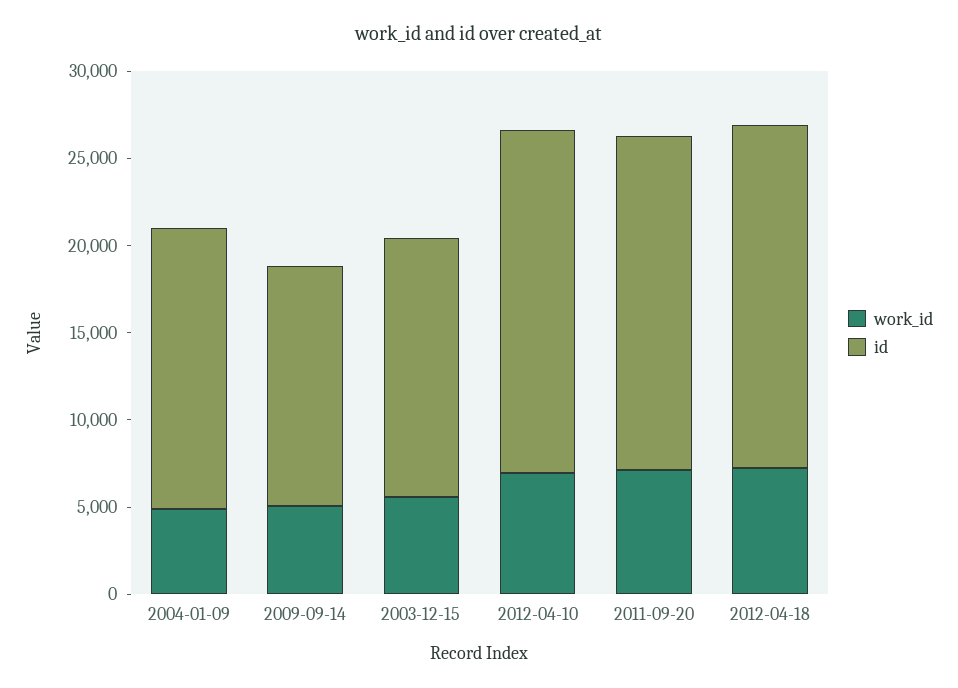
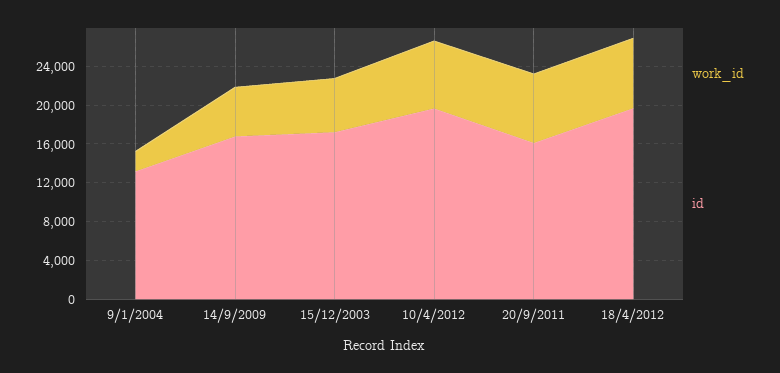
work_id, 2004-01-09: 5000 -> 2000
id, 2004-01-09: 16000 -> 13000
id, 2009-09-14: 14000 -> 17000
id, 2003-12-15: 15000 -> 17000
id, 2011-09-20: 19000 -> 16000

